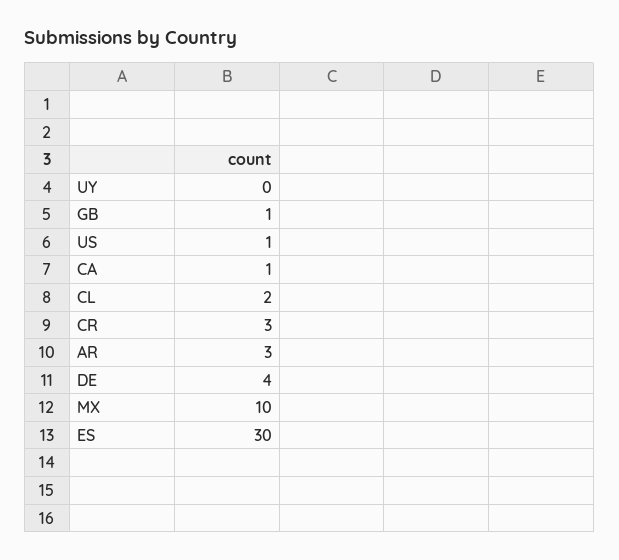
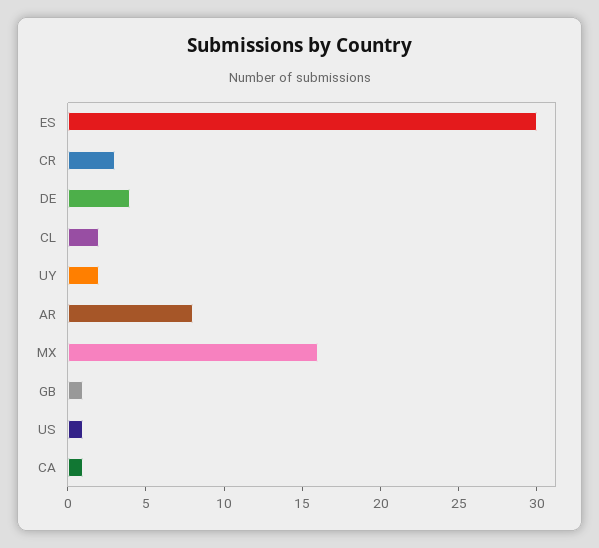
UY: 0 -> 2
AR: 3 -> 8
MX: 10 -> 16

